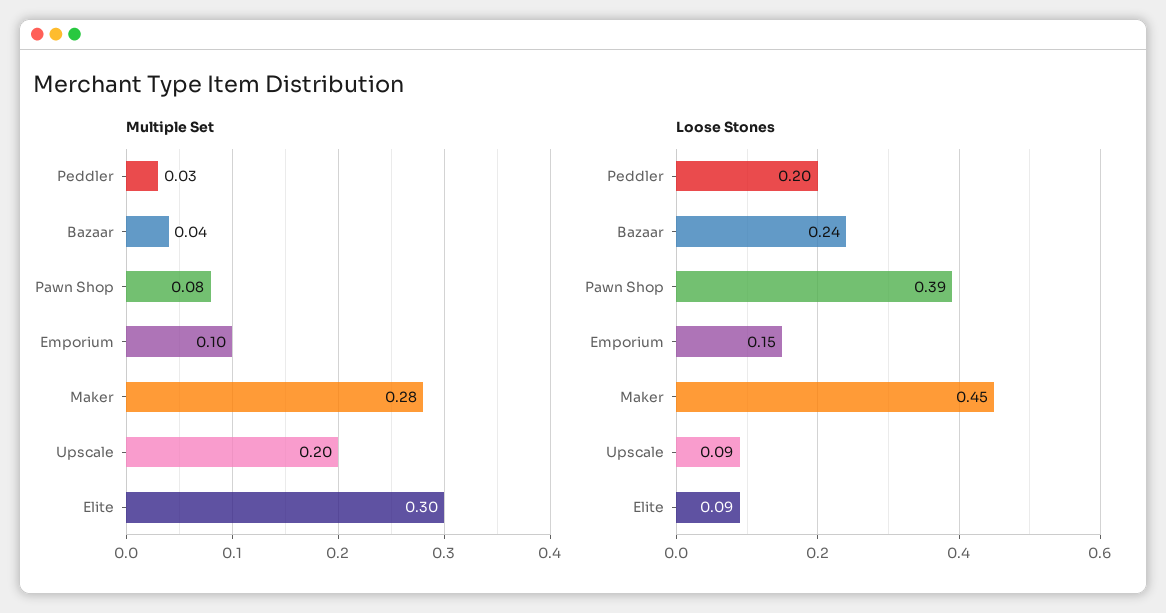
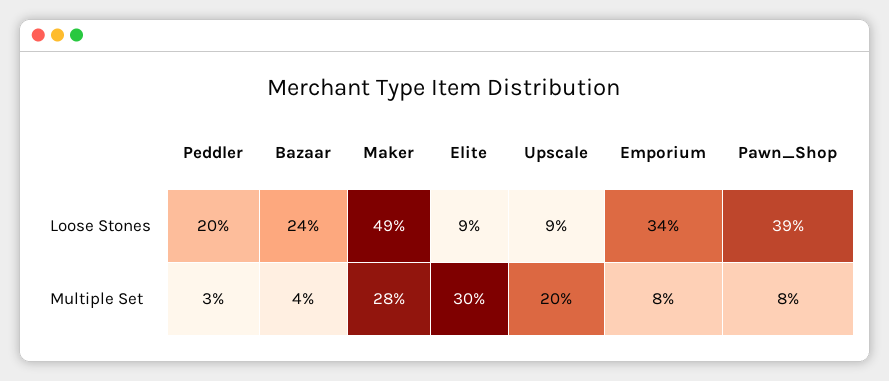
Multiple Set, Emporium: 0.1 -> 0.08
Loose Stones, Emporium: 0.15 -> 0.34
Loose Stones, Maker: 0.45 -> 0.49

